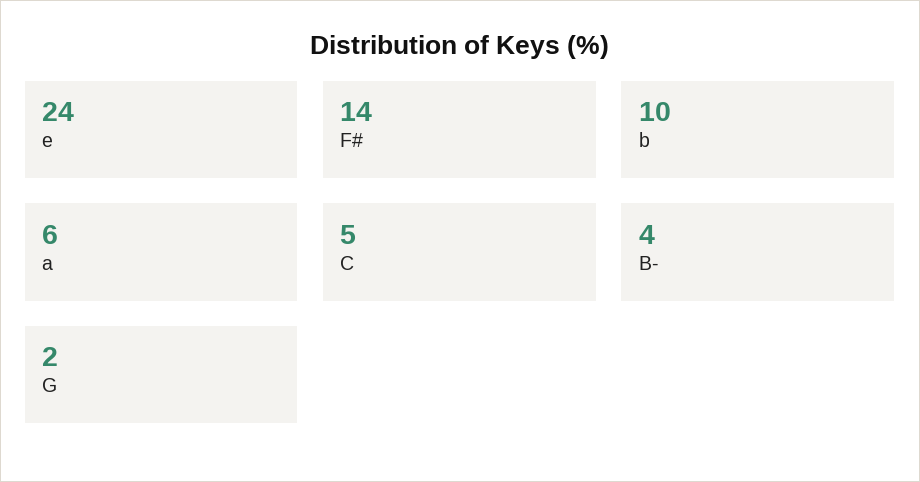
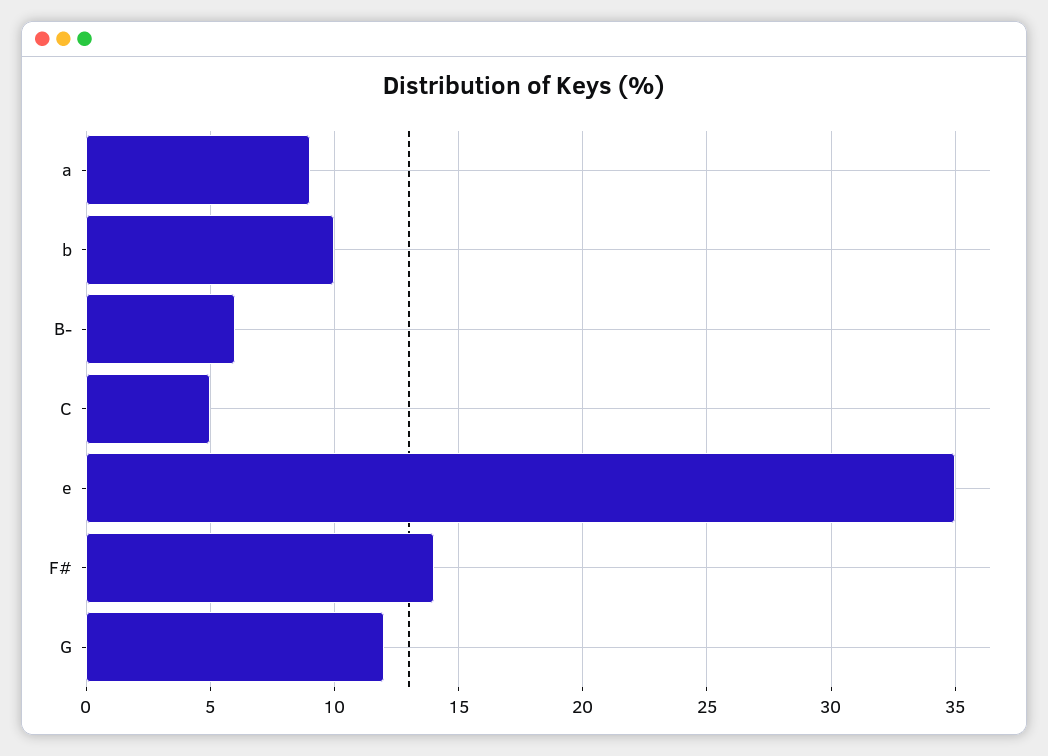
e: 24 -> 35
a: 6 -> 9
B-: 4 -> 6
G: 2 -> 12

